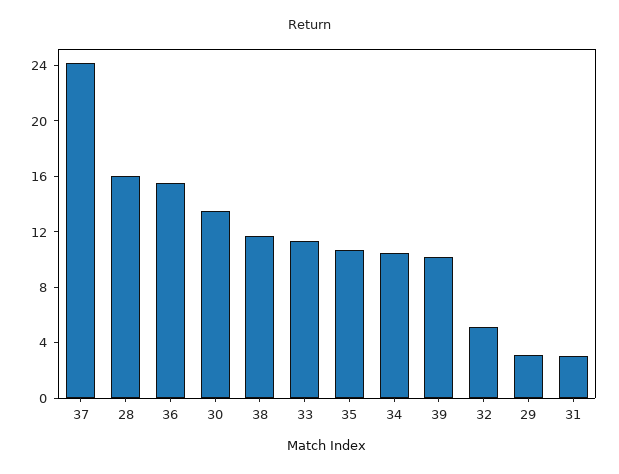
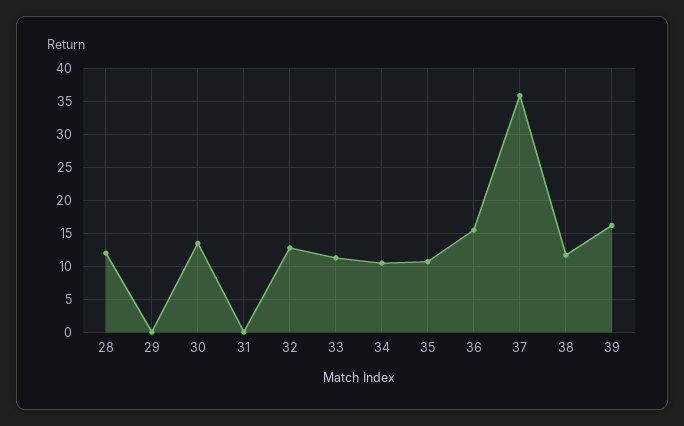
37: 24 -> 36
28: 16 -> 12
39: 10 -> 16
32: 5 -> 13
29: 3 -> 0
31: 3 -> 0

